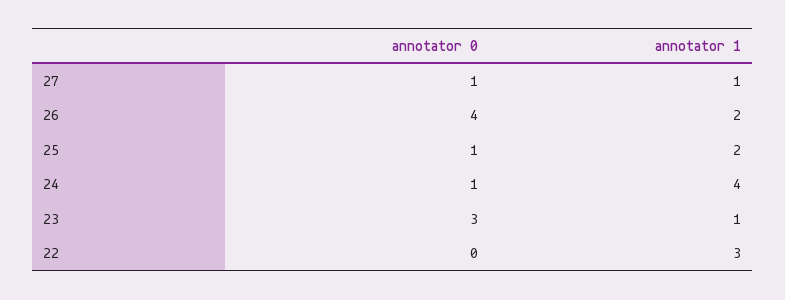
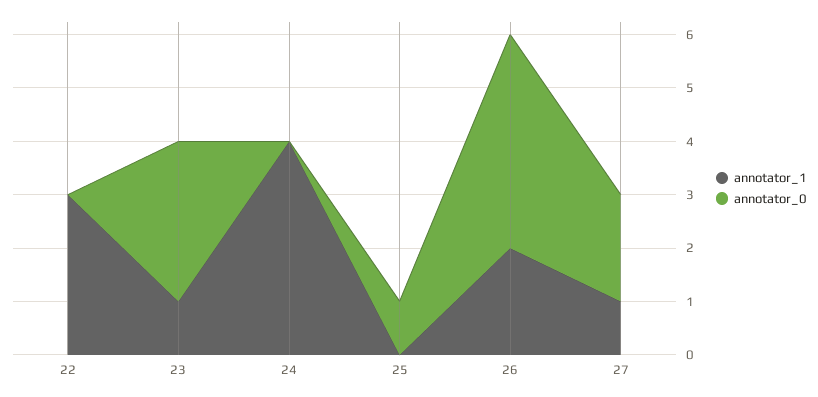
annotator 0, 27: 1 -> 2
annotator 1, 25: 2 -> 0
annotator 0, 24: 1 -> 0

